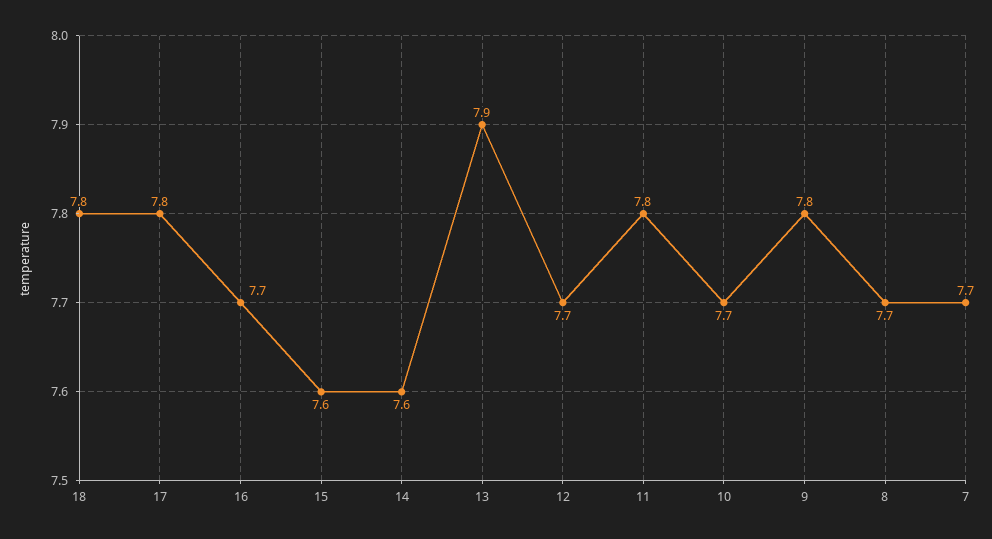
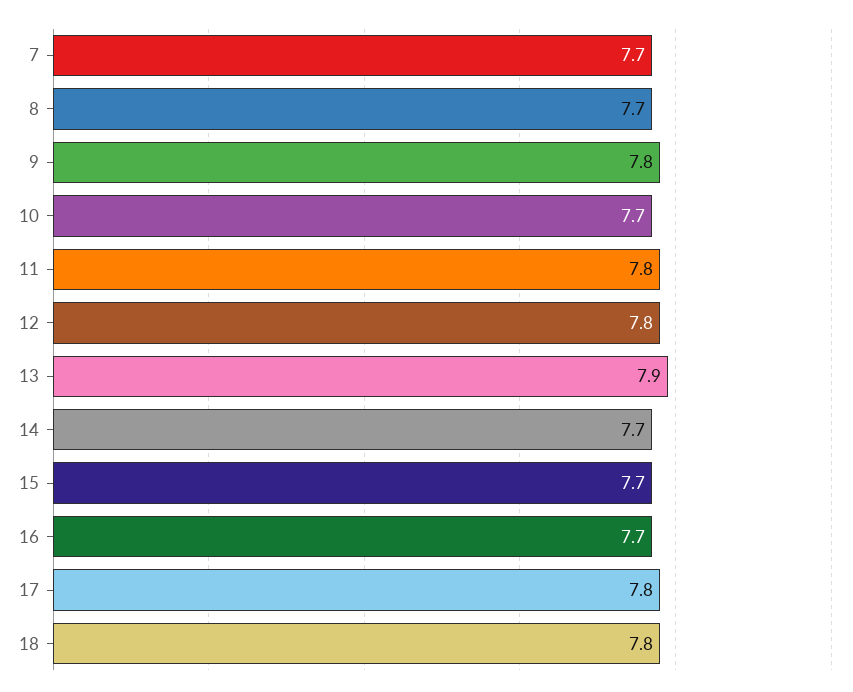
15: 7.6 -> 7.7
14: 7.6 -> 7.7
12: 7.7 -> 7.8

